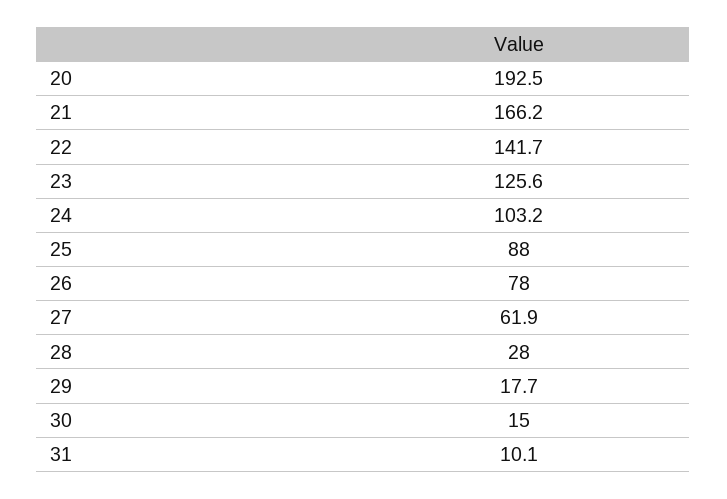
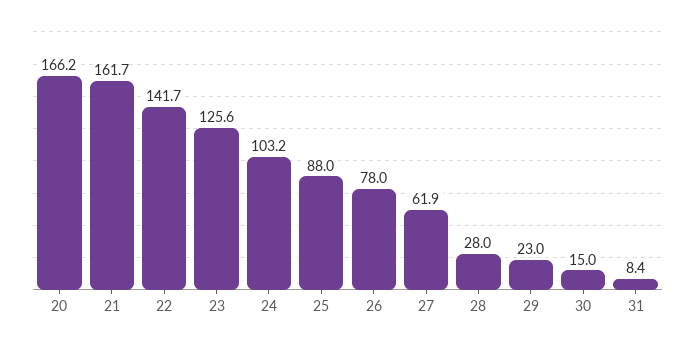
20: 192.5 -> 166.2
21: 166.2 -> 161.7
29: 17.7 -> 23
31: 10.1 -> 8.4

